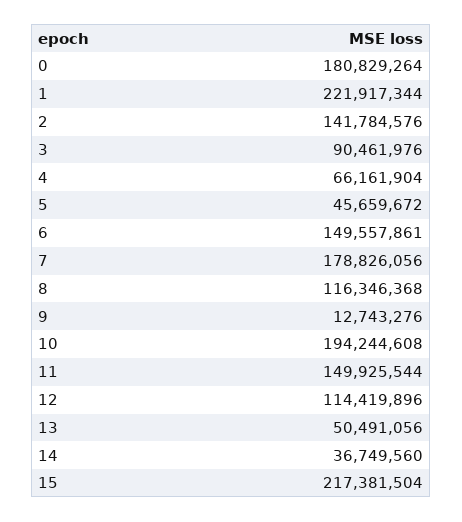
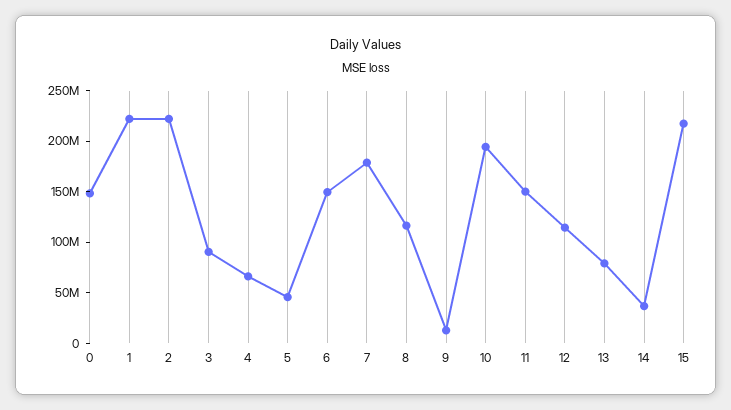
0: 180829264 -> 150000000
2: 141784576 -> 220000000
13: 50491056 -> 80000000

